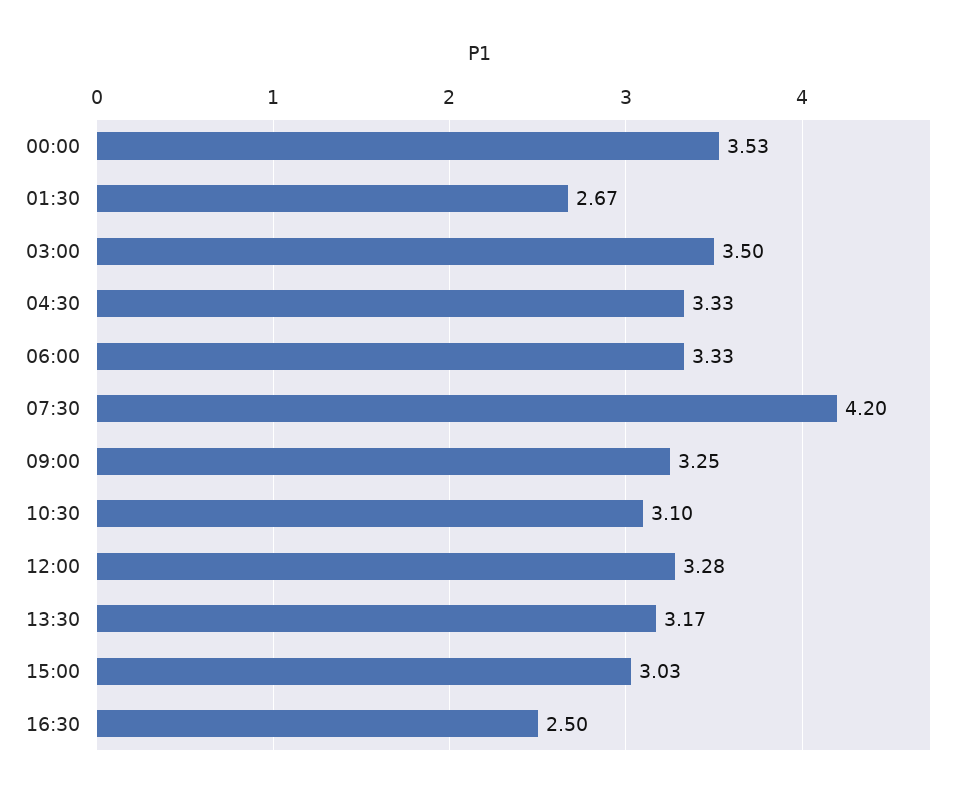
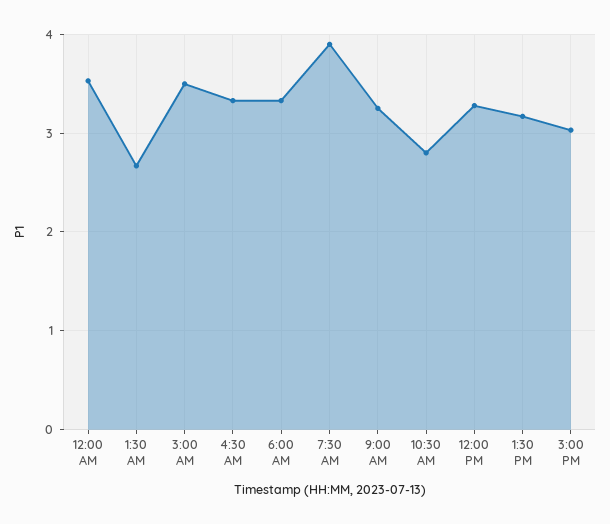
07:30: 4.2 -> 3.9
10:30: 3.1 -> 2.8
16:30: 2.5 -> none

